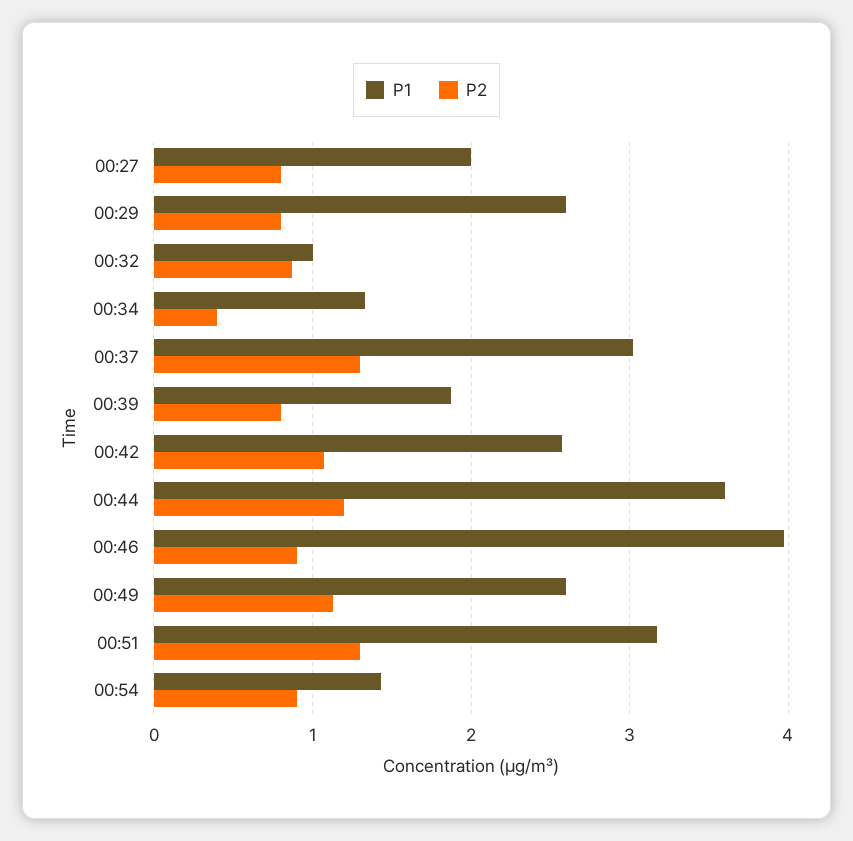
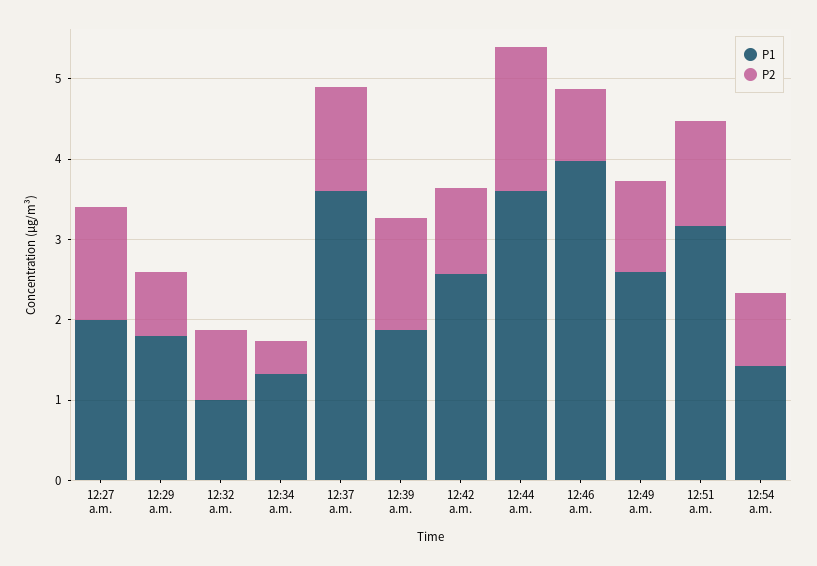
P2, 00:27: 0.8 -> 1.4
P1, 00:29: 2.6 -> 1.8
P1, 00:37: 3 -> 3.6
P2, 00:39: 0.8 -> 1.4
P2, 00:44: 1.2 -> 1.8

